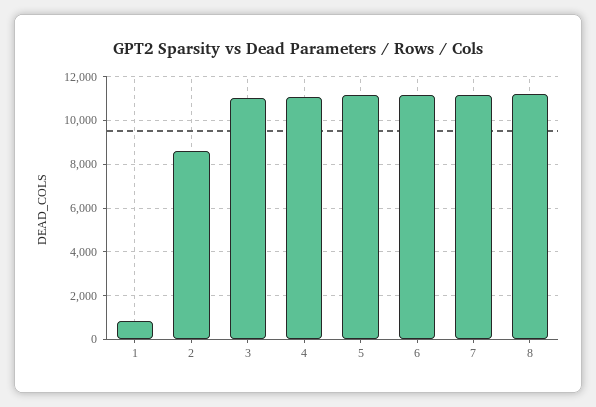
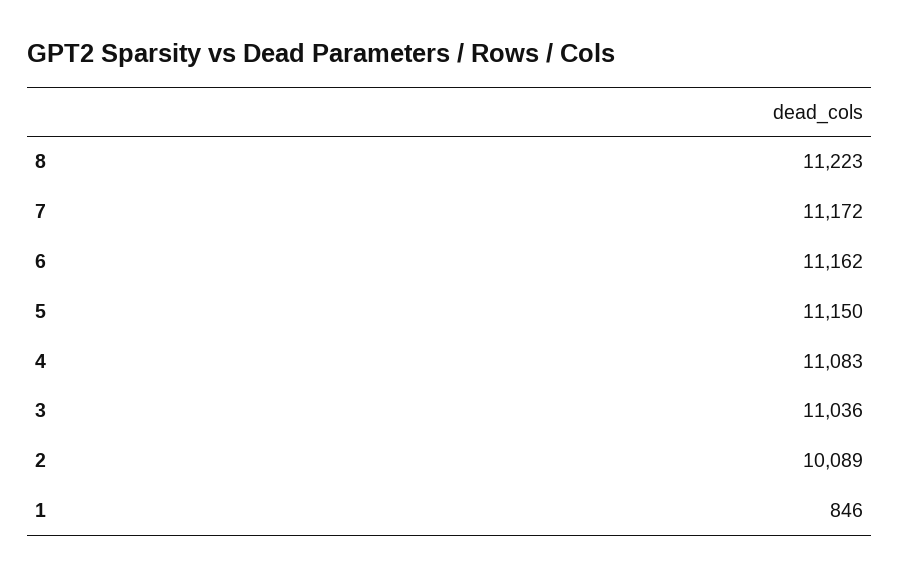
2: 8500 -> 10089

